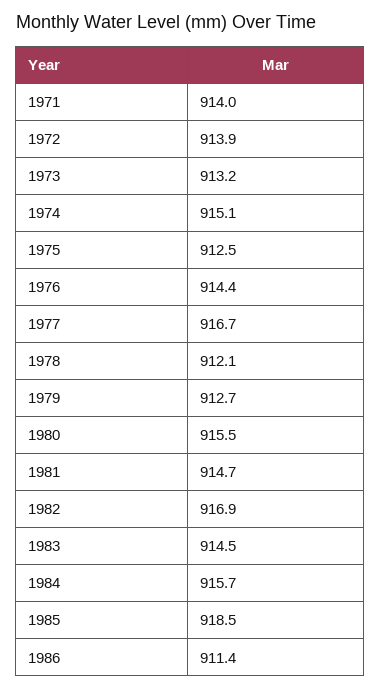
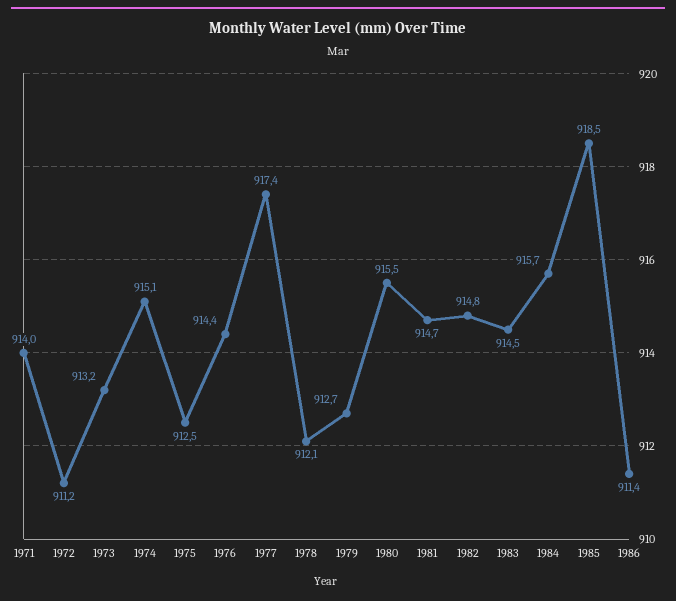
1972: 913.9 -> 911.2
1977: 916.7 -> 917.4
1982: 916.9 -> 914.8

